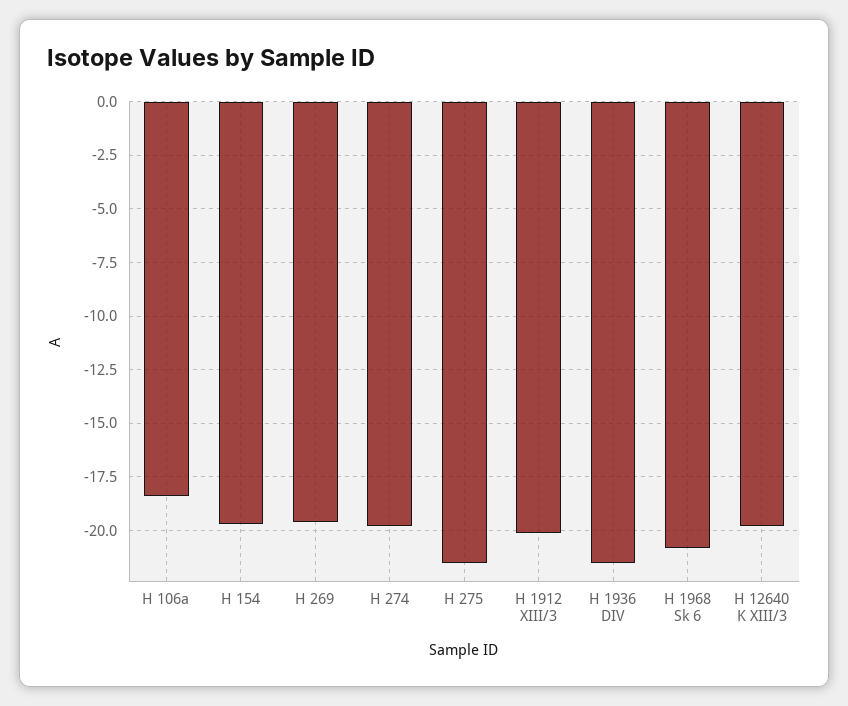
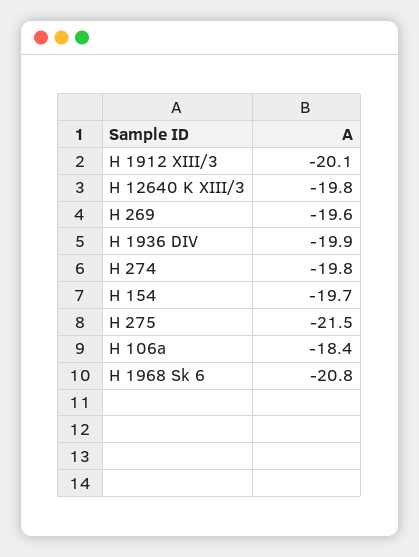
H 1936 DIV: -21.5 -> -19.9

